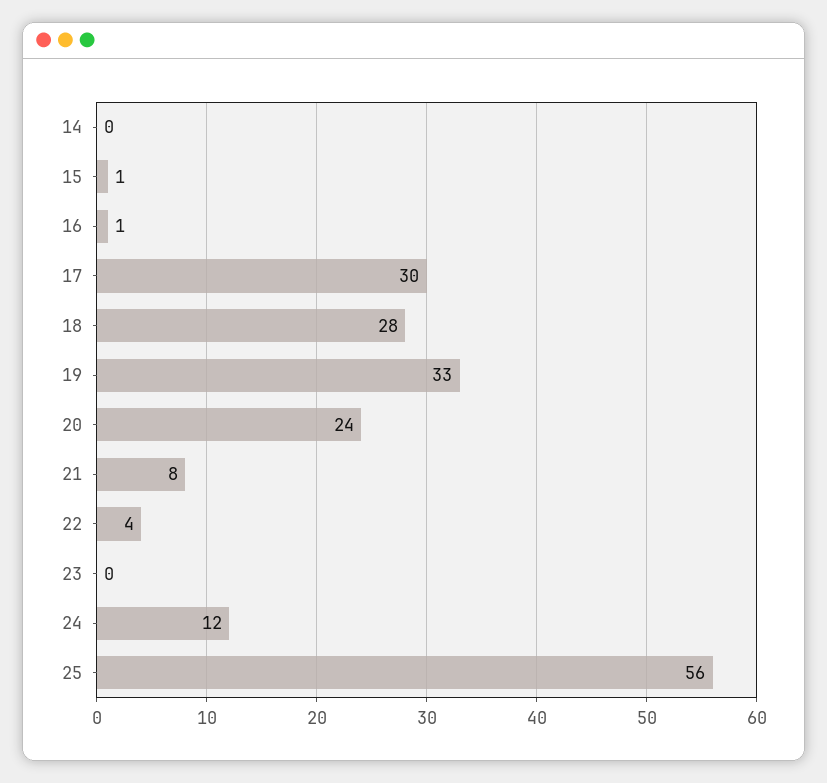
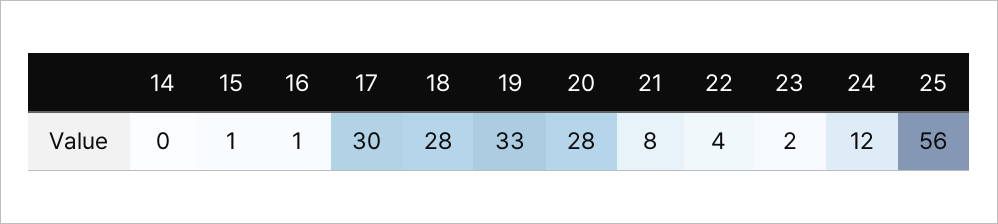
20: 24 -> 28
23: 0 -> 2

